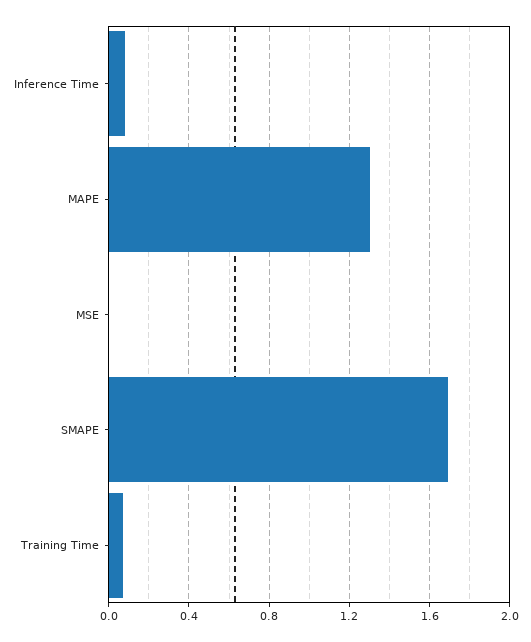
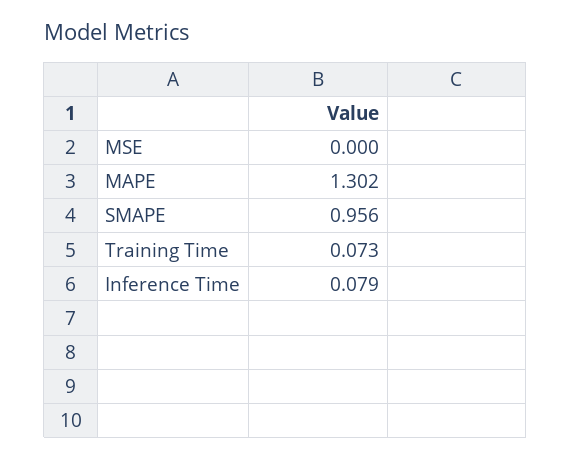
SMAPE: 1.7 -> 0.956

